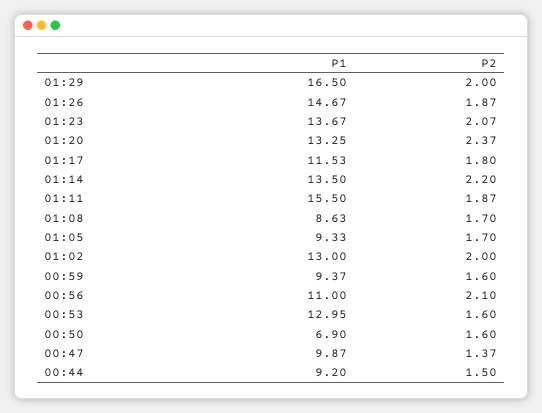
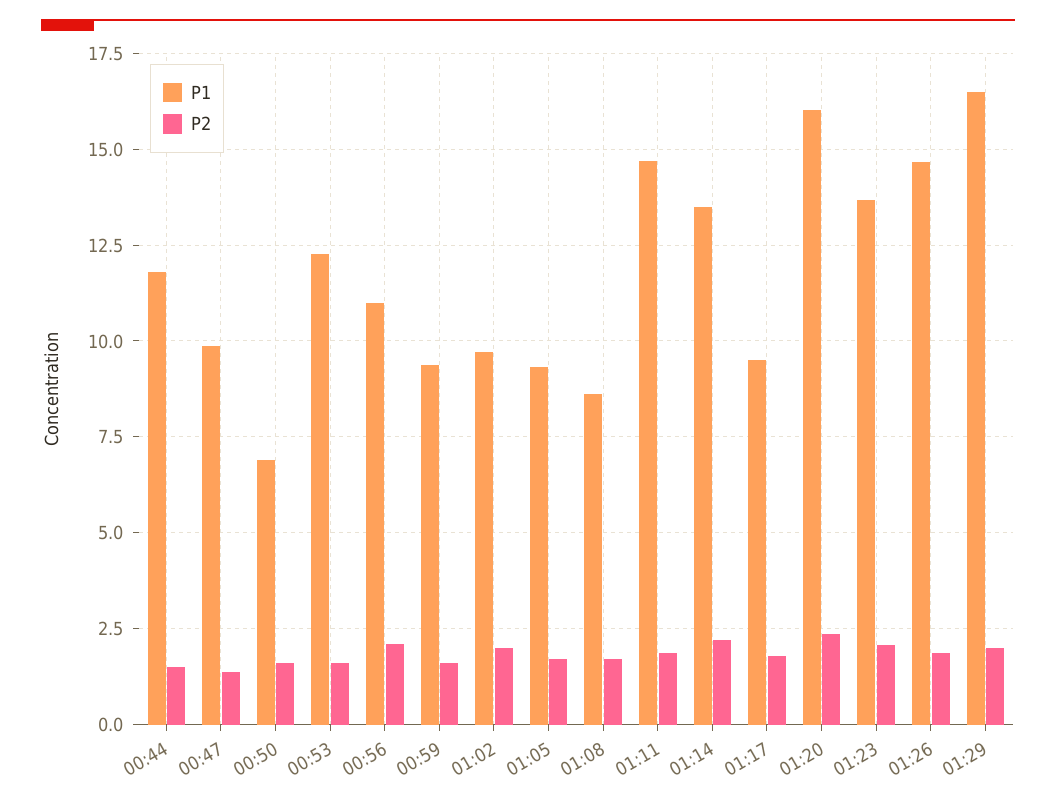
P1, 01:20: 13.25 -> 16
P1, 01:17: 11.53 -> 9.5
P1, 01:11: 15.5 -> 14.75
P1, 01:02: 13 -> 9.75
P1, 00:53: 12.95 -> 12.25
P1, 00:44: 9.2 -> 11.75

